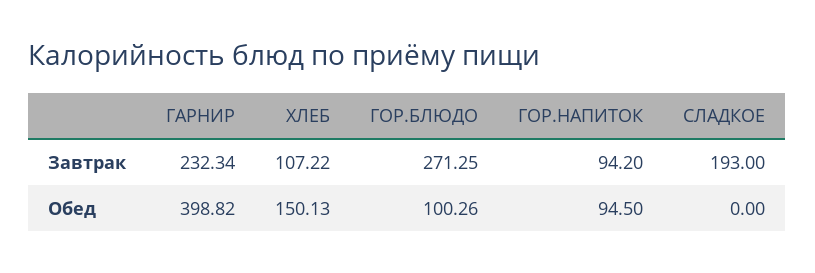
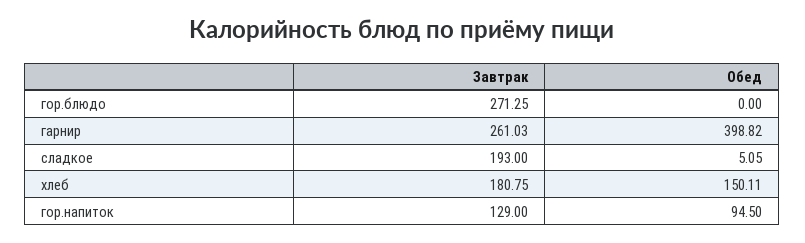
ГАРНИР, Завтрак: 232.34 -> 261.03
ХЛЕБ, Завтрак: 107.22 -> 180.75
ГОР.НАПИТОК, Завтрак: 94.2 -> 129
ХЛЕБ, Обед: 150.13 -> 150.11
ГОР.БЛЮДО, Обед: 100.26 -> 0
СЛАДКОЕ, Обед: 0 -> 5.05

